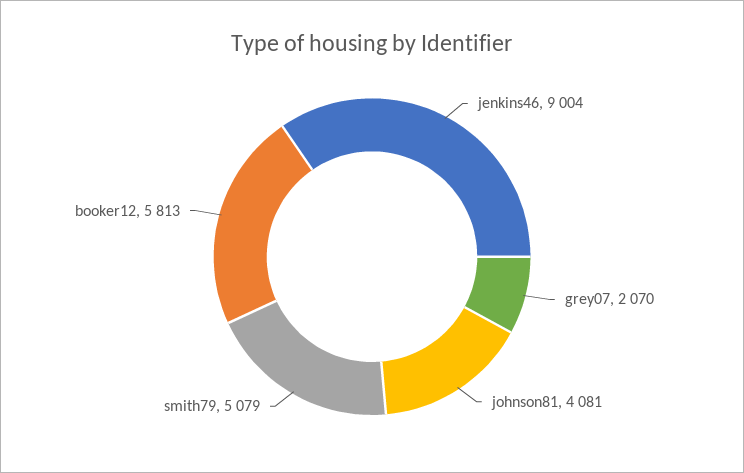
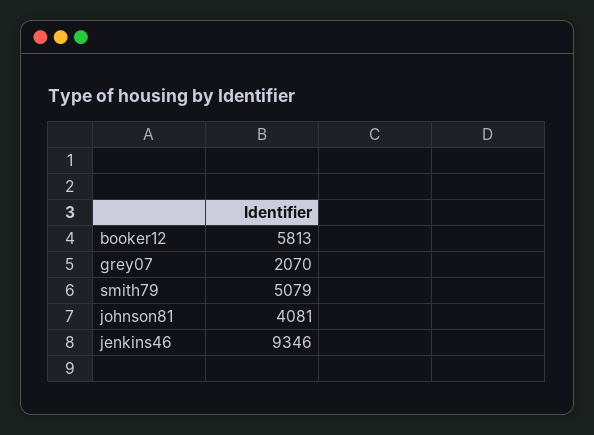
jenkins46: 9004 -> 9346

